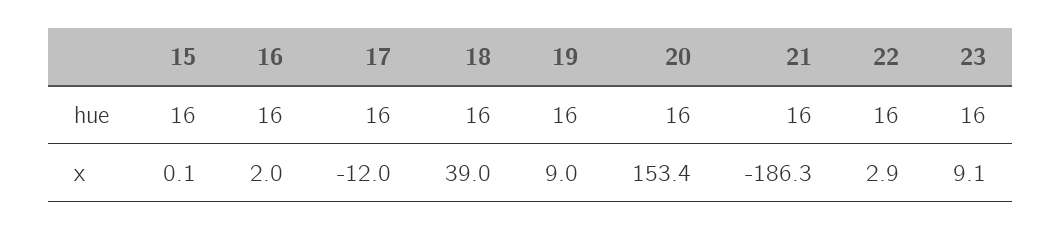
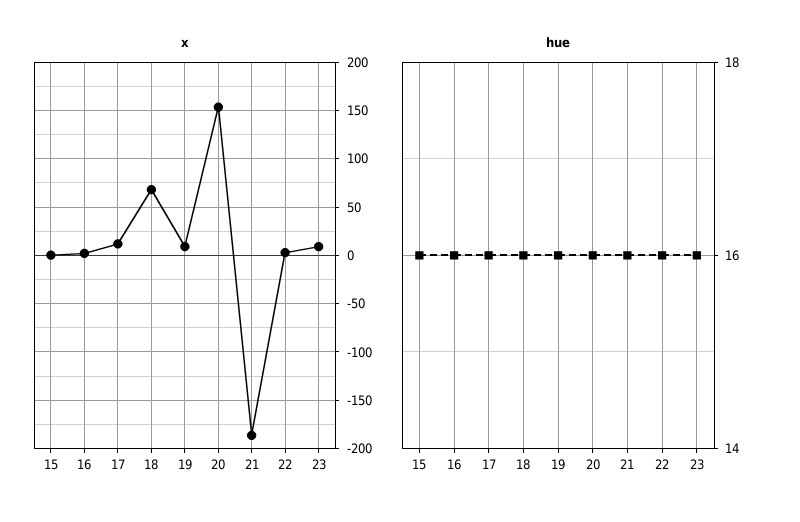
x, 17: -12 -> 10
x, 18: 39 -> 70

